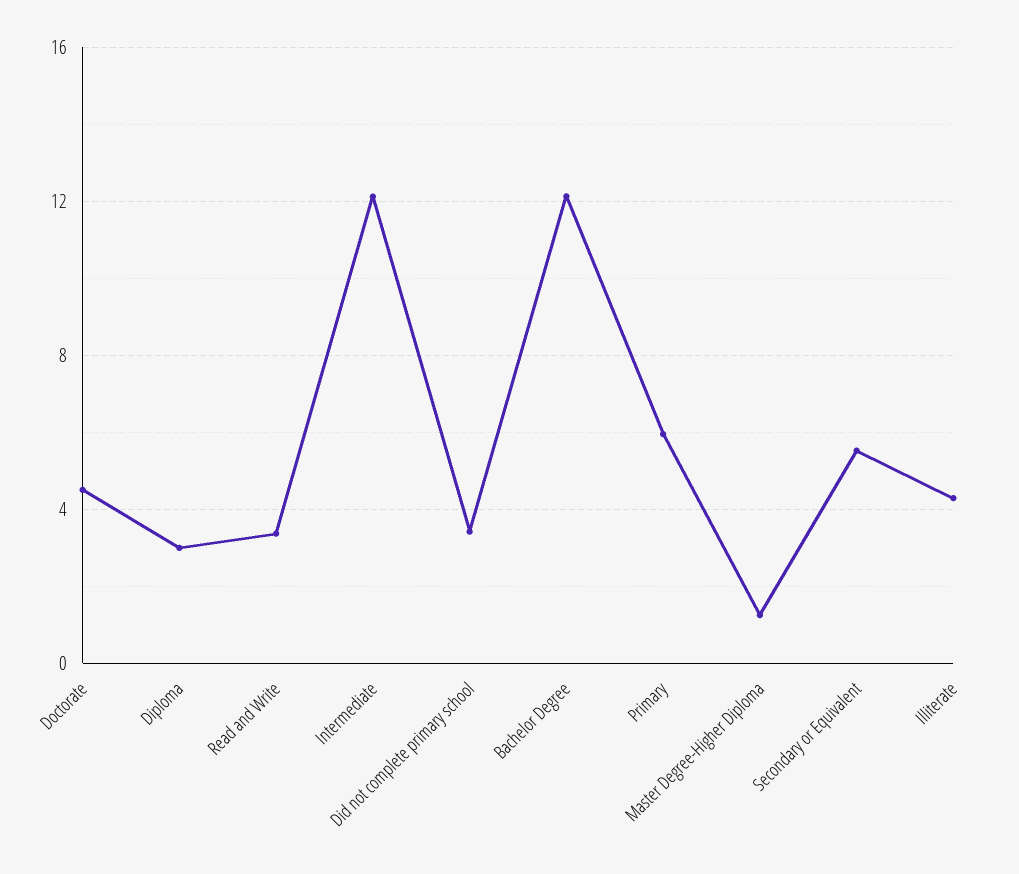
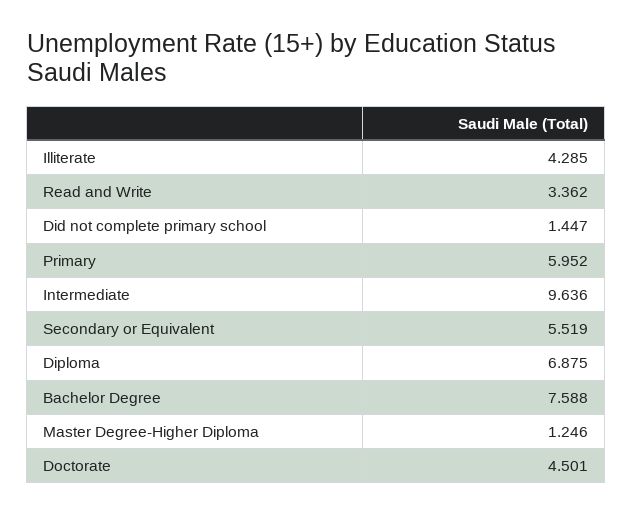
Diploma: 3 -> 6.875
Intermediate: 12 -> 9.636
Did not complete primary school: 3.5 -> 1.447
Bachelor Degree: 12 -> 7.588

